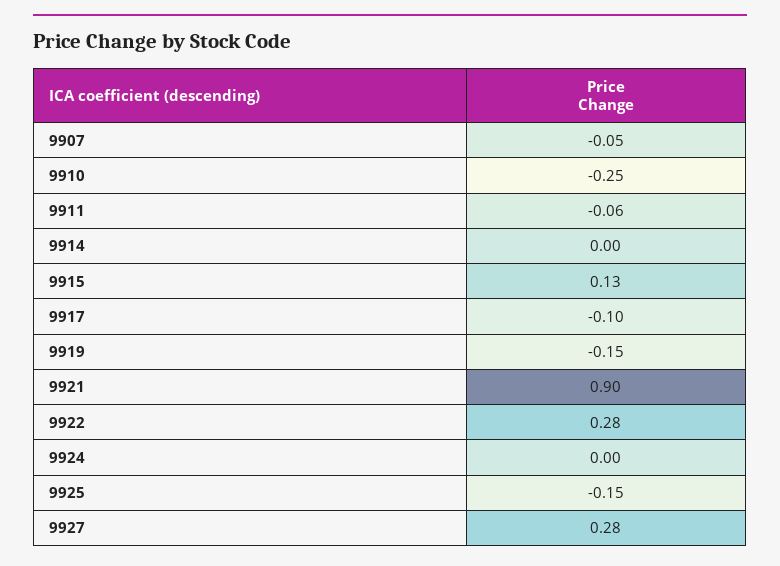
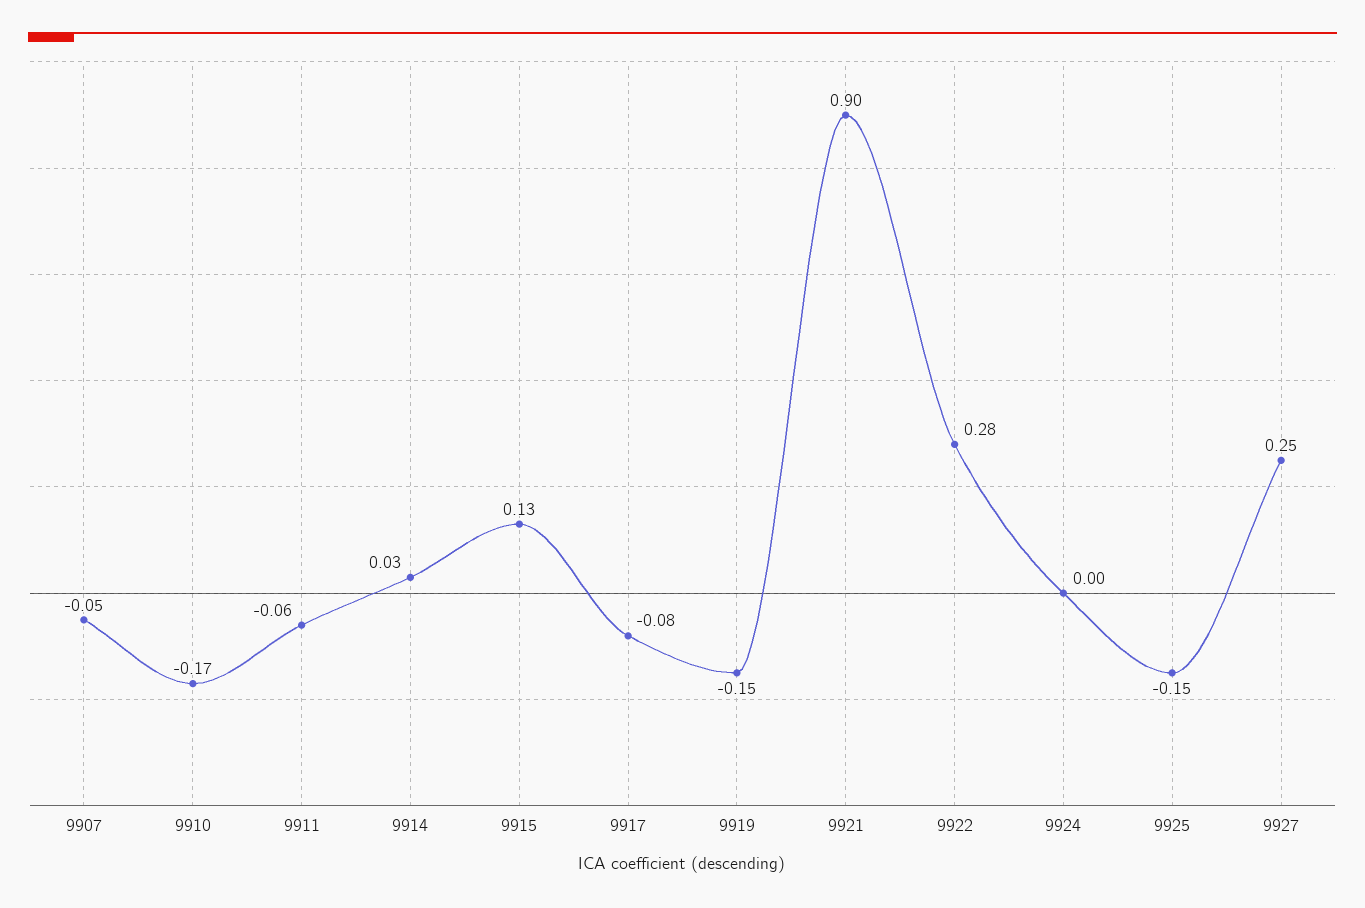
9910: -0.25 -> -0.17
9914: 0 -> 0.03
9917: -0.1 -> -0.08
9927: 0.28 -> 0.25

